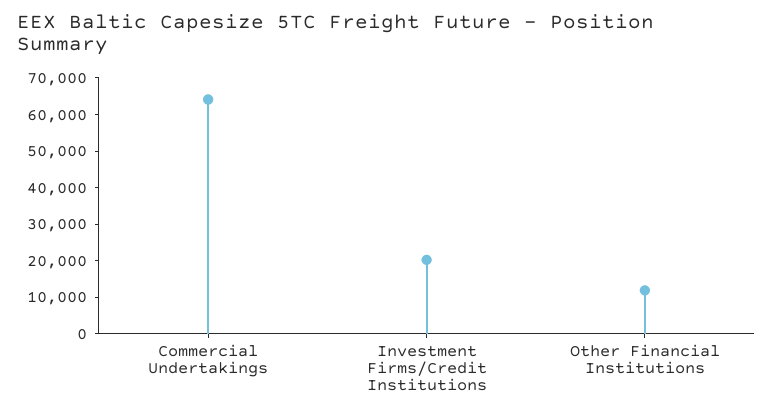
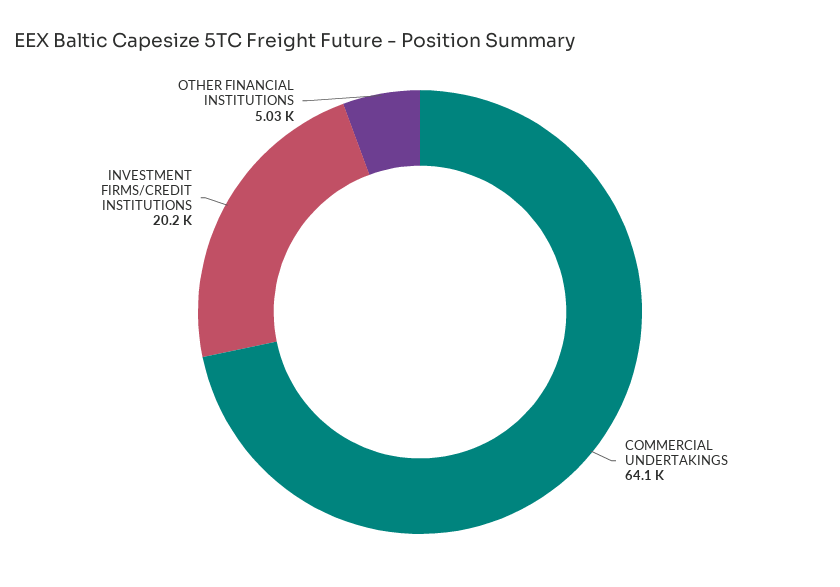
Other Financial Institutions: 12500 -> 5030

